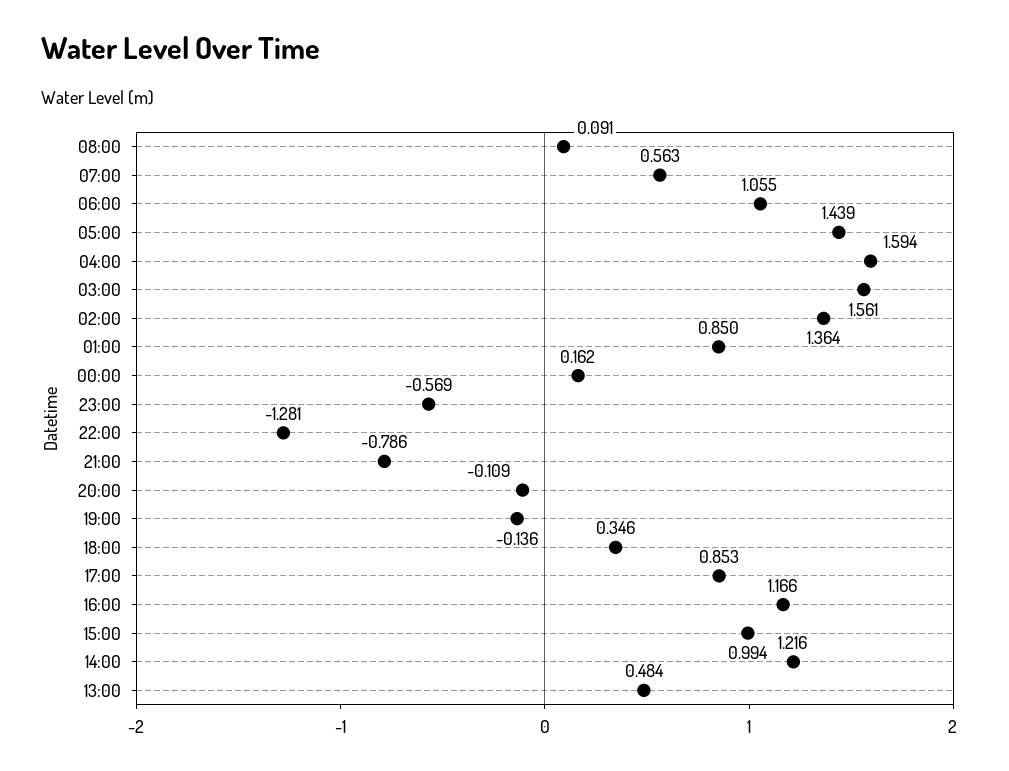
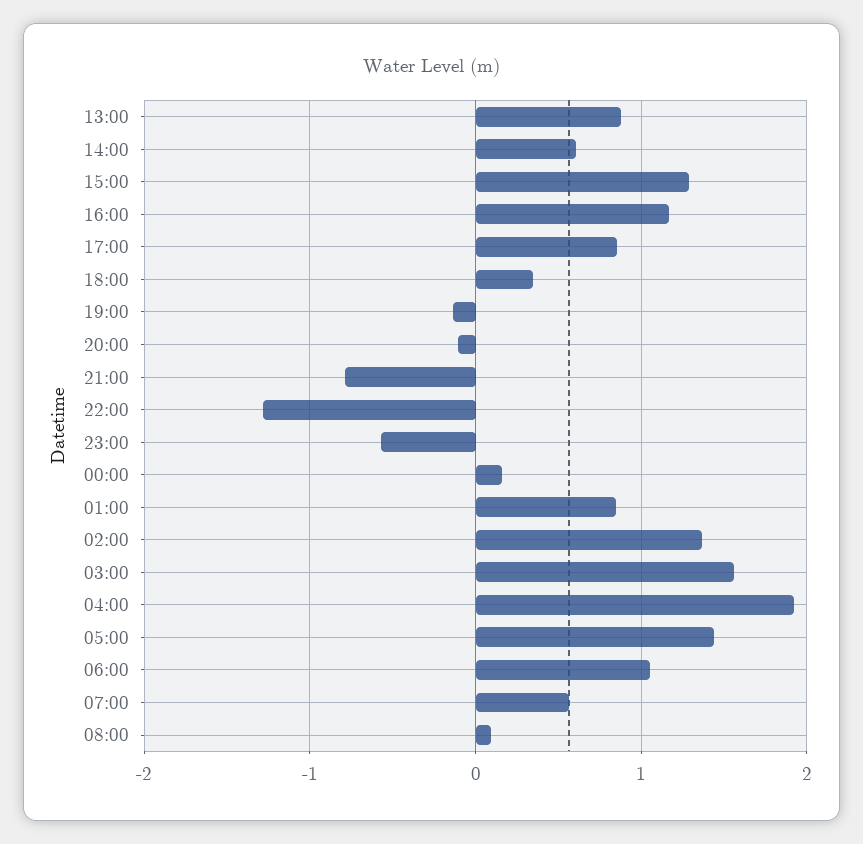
04:00: 1.594 -> 1.9
15:00: 0.994 -> 1.3
14:00: 1.216 -> 0.6
13:00: 0.484 -> 0.9

